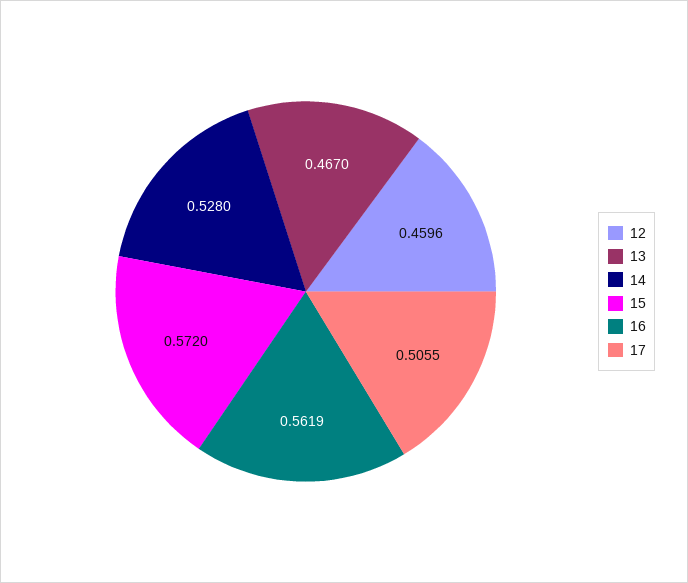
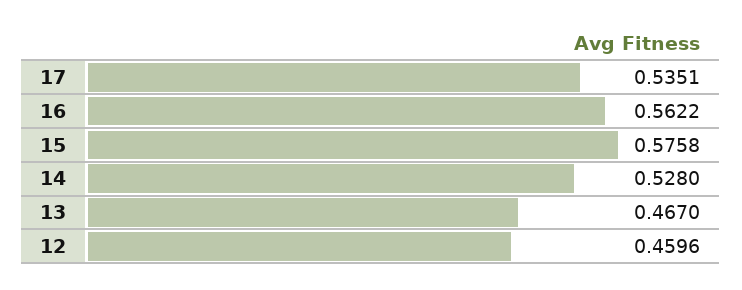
15: 0.572 -> 0.5758
16: 0.5619 -> 0.5622
17: 0.5055 -> 0.5351

